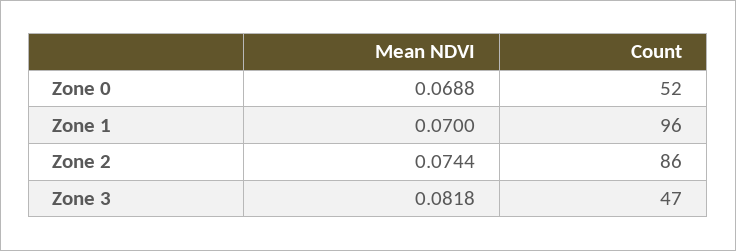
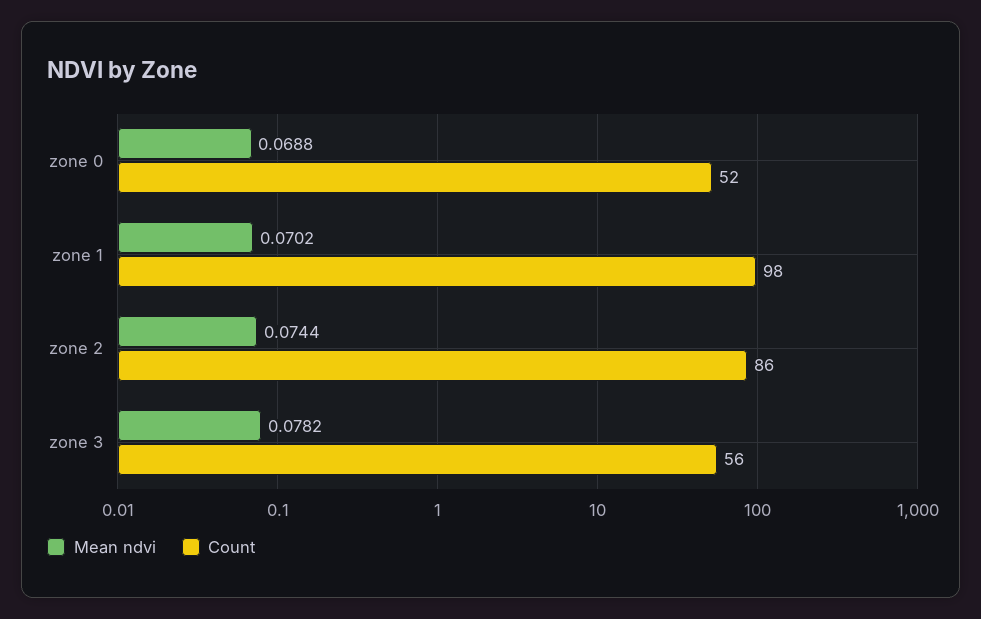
Mean NDVI, Zone 1: 0.07 -> 0.0702
Count, Zone 1: 96 -> 98
Mean NDVI, Zone 3: 0.0818 -> 0.0782
Count, Zone 3: 47 -> 56

